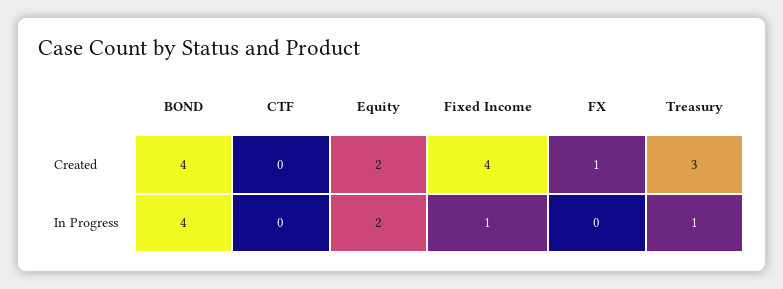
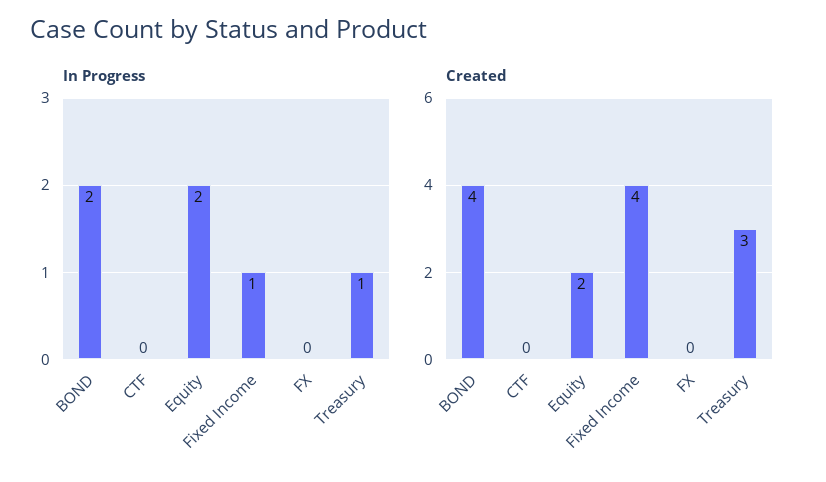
Created, FX: 1 -> 0
In Progress, BOND: 4 -> 2

